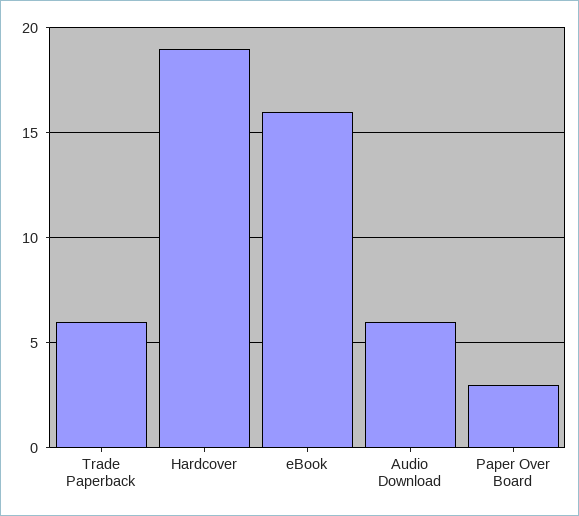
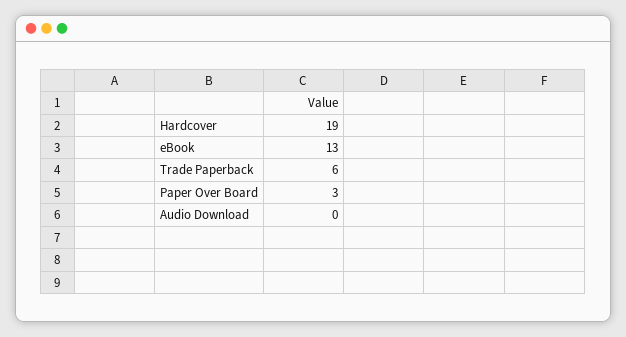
eBook: 16 -> 13
Audio Download: 6 -> 0

